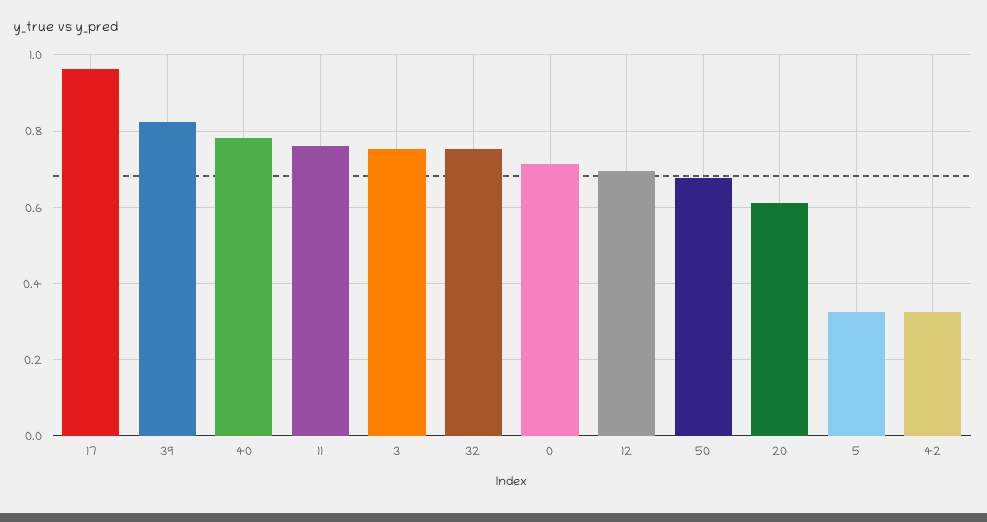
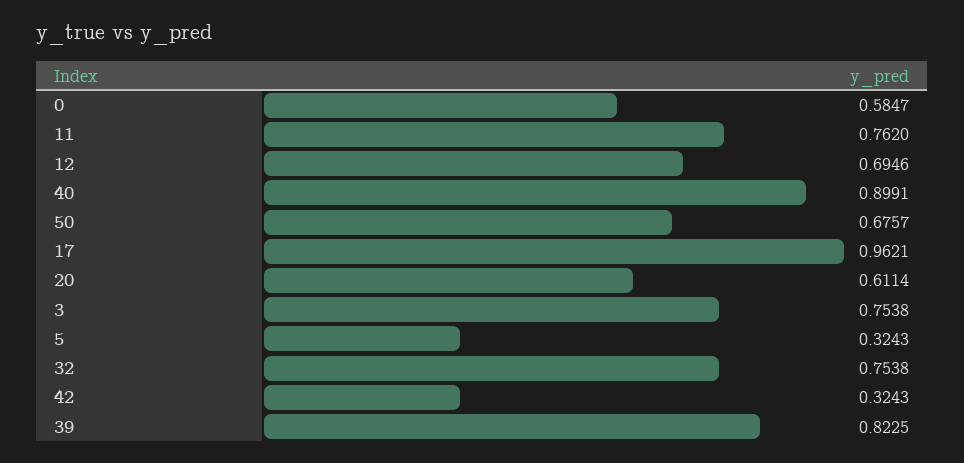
40: 0.78 -> 0.8991
0: 0.72 -> 0.5847

